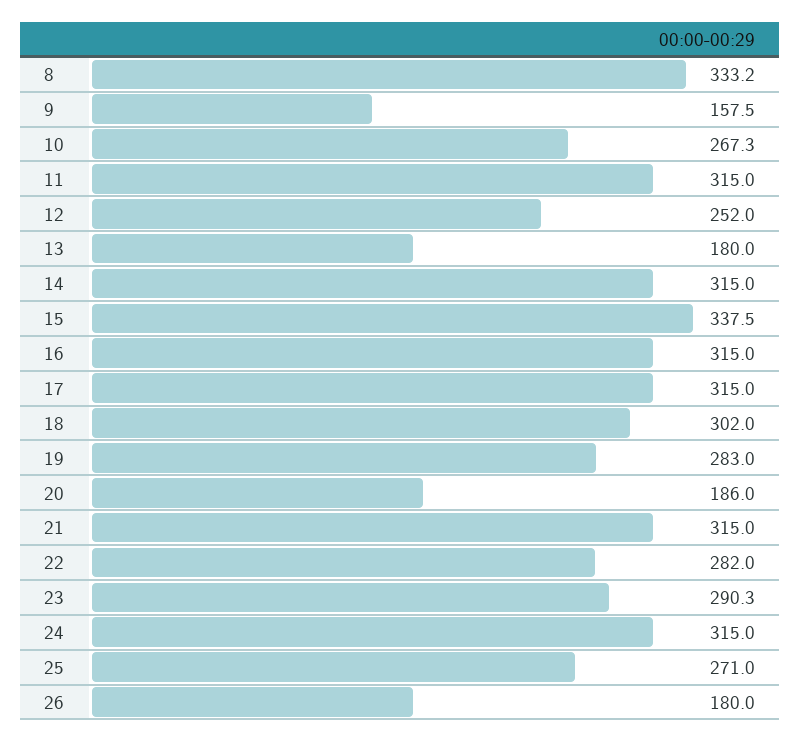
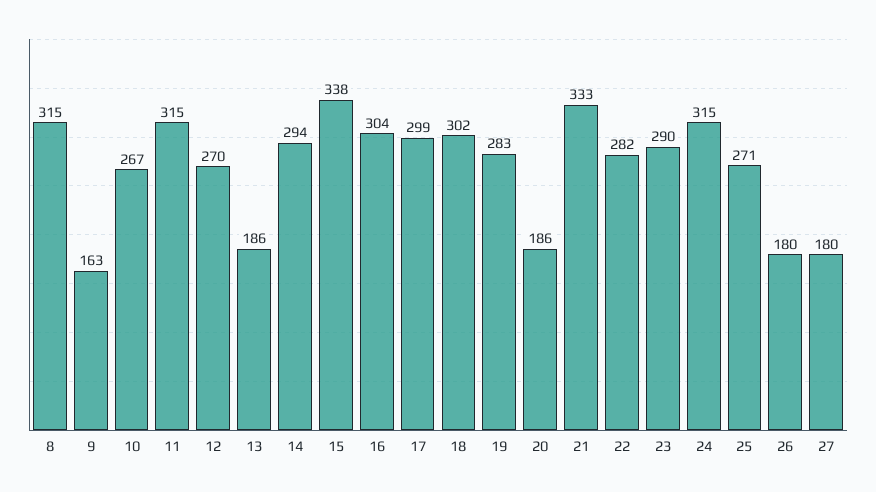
8: 333.2 -> 315
9: 157.5 -> 163
12: 252 -> 270
13: 180 -> 186
14: 315 -> 294
16: 315 -> 304
17: 315 -> 299
21: 315 -> 333
27: none -> 180

